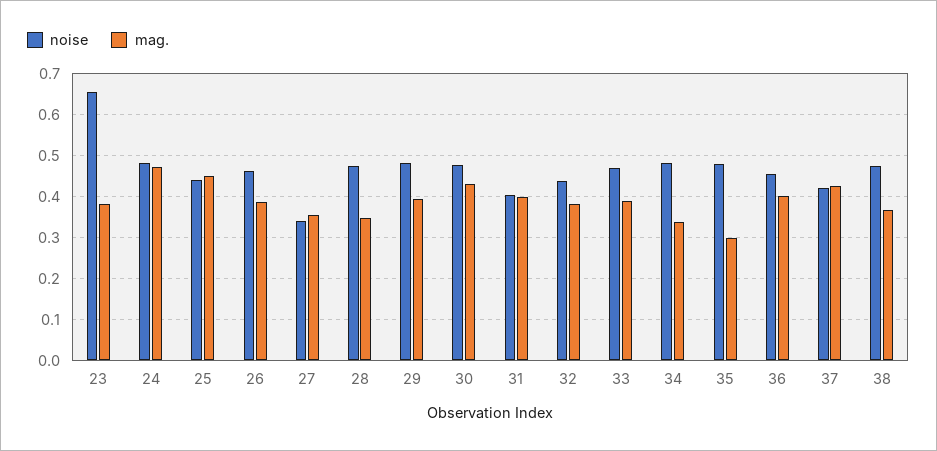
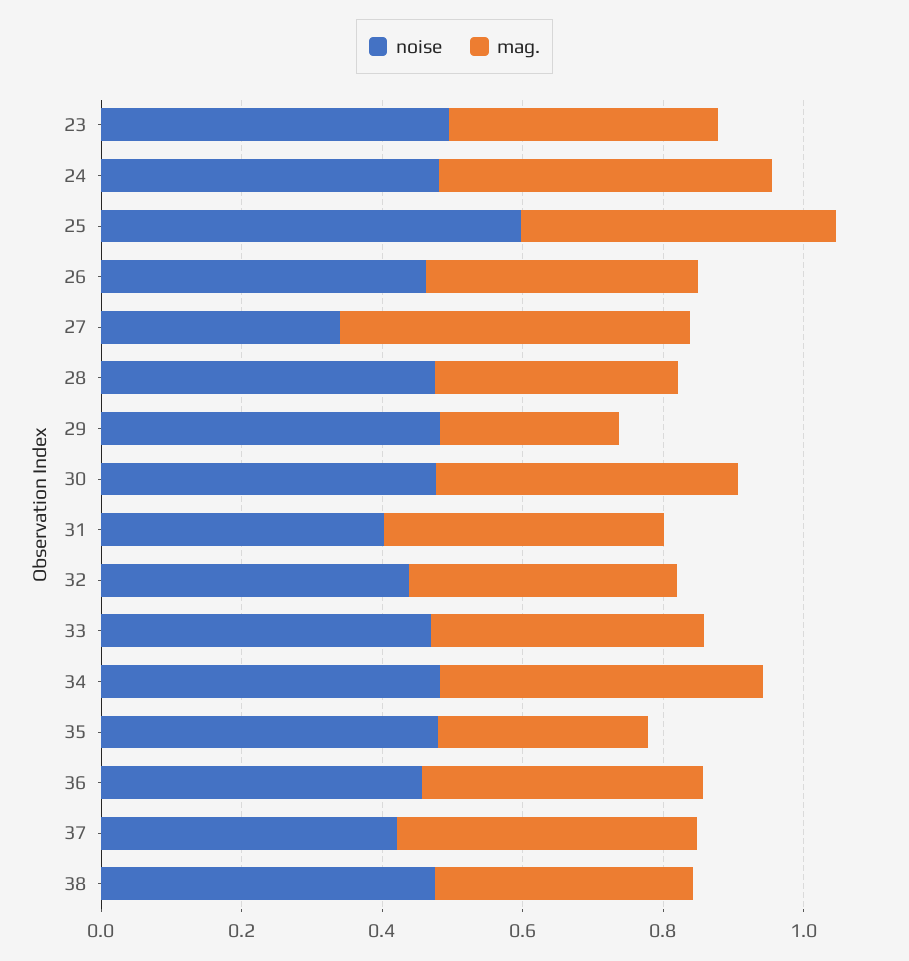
noise, 23: 0.66 -> 0.5
noise, 25: 0.44 -> 0.6
mag., 27: 0.36 -> 0.5
mag., 29: 0.4 -> 0.25
mag., 34: 0.34 -> 0.45

